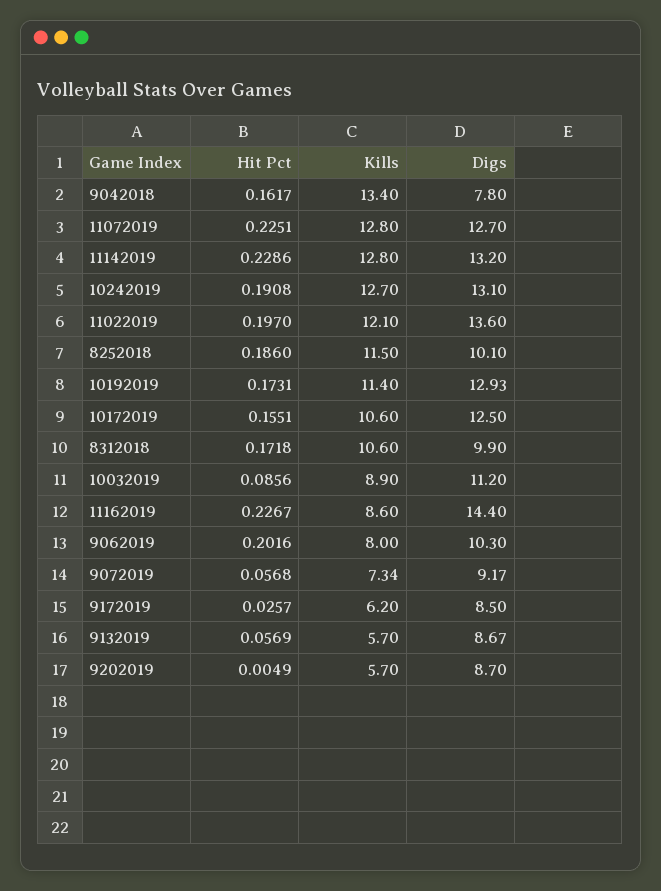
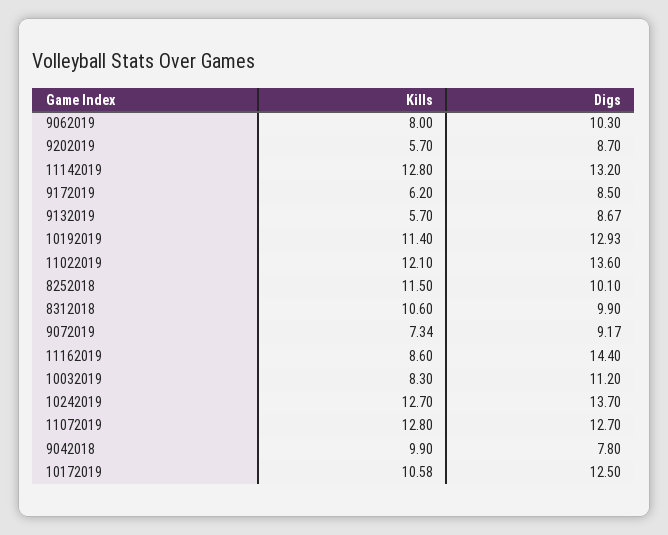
Hit Pct, 9042018: 0.1617 -> none
Kills, 9042018: 13.4 -> 9.9
Hit Pct, 11072019: 0.2251 -> none
Hit Pct, 11142019: 0.2286 -> none
Hit Pct, 10242019: 0.1908 -> none
Digs, 10242019: 13.1 -> 13.7
Hit Pct, 11022019: 0.197 -> none
Hit Pct, 8252018: 0.186 -> none
Hit Pct, 10192019: 0.1731 -> none
Hit Pct, 10172019: 0.1551 -> none
Kills, 10172019: 10.6 -> 10.58
Hit Pct, 8312018: 0.1718 -> none
Hit Pct, 10032019: 0.0856 -> none
Kills, 10032019: 8.9 -> 8.3
Hit Pct, 11162019: 0.2267 -> none
Hit Pct, 9062019: 0.2016 -> none
Hit Pct, 9072019: 0.0568 -> none
Hit Pct, 9172019: 0.0257 -> none
Hit Pct, 9132019: 0.0569 -> none
Hit Pct, 9202019: 0.0049 -> none

